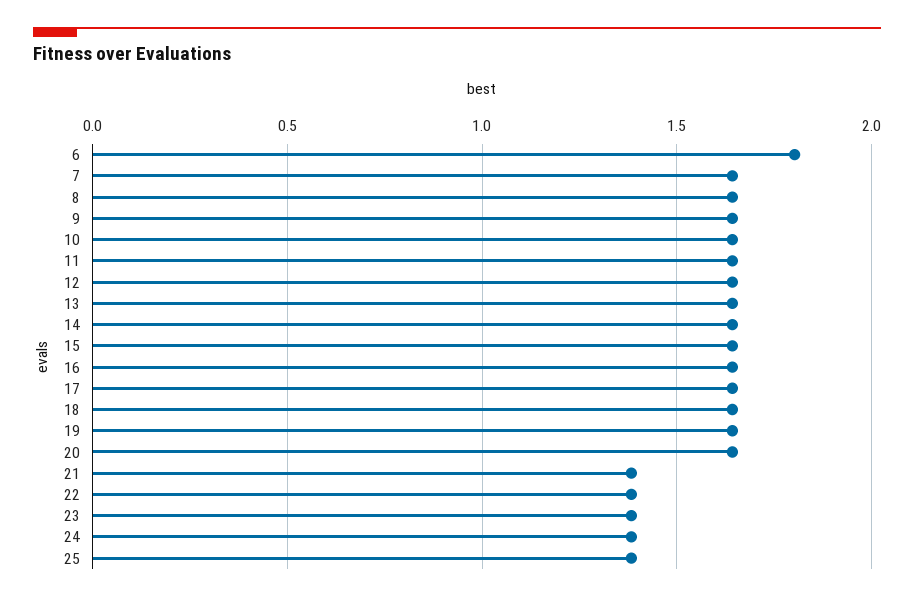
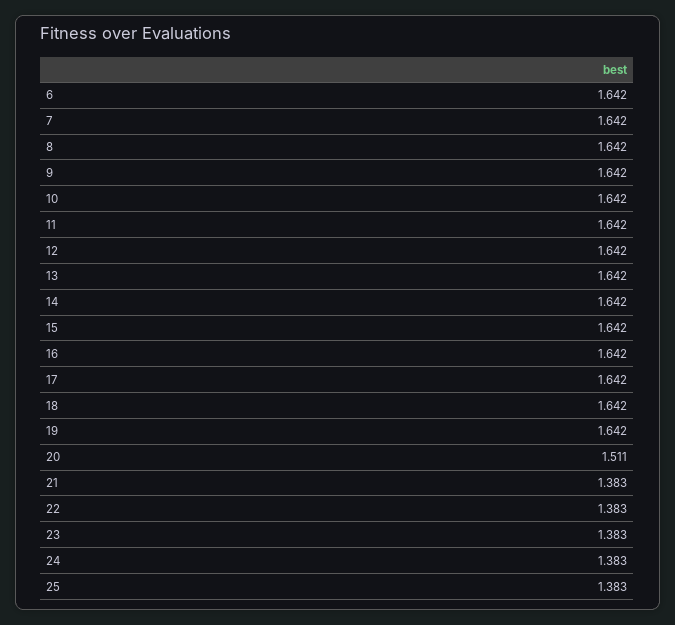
6: 1.8 -> 1.642
20: 1.65 -> 1.511

